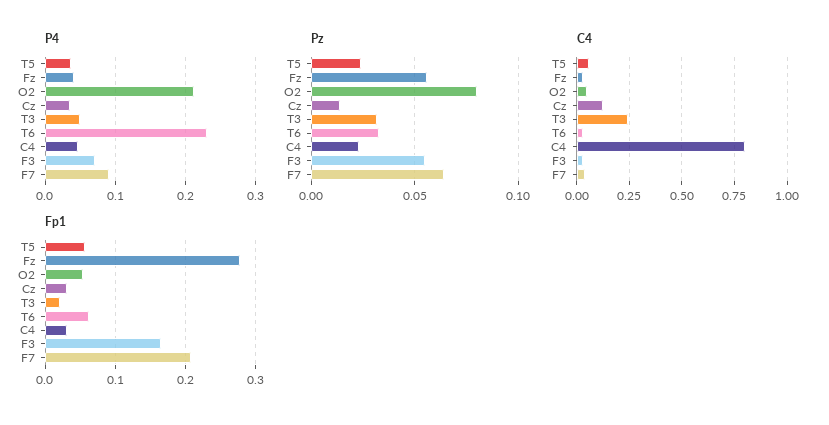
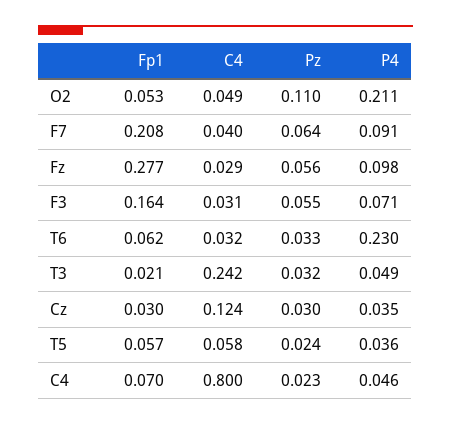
P4, Fz: 0.04 -> 0.098
Pz, O2: 0.08 -> 0.11
Pz, Cz: 0.015 -> 0.03
Fp1, C4: 0.03 -> 0.07

